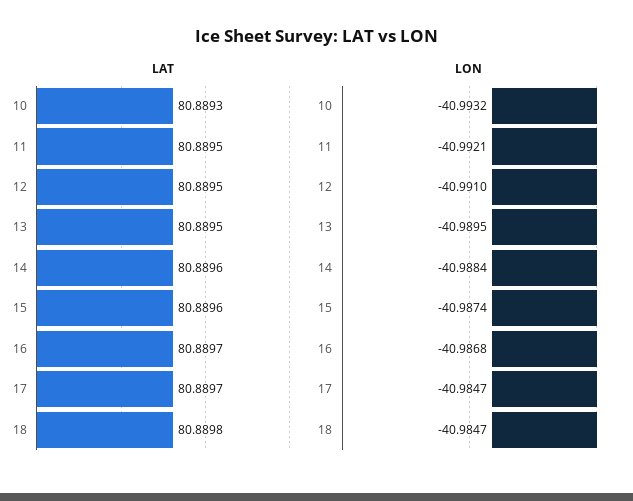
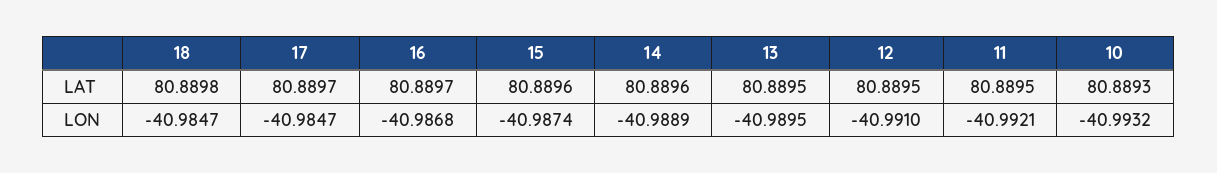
LON, 14: -40.9884 -> -40.9889

